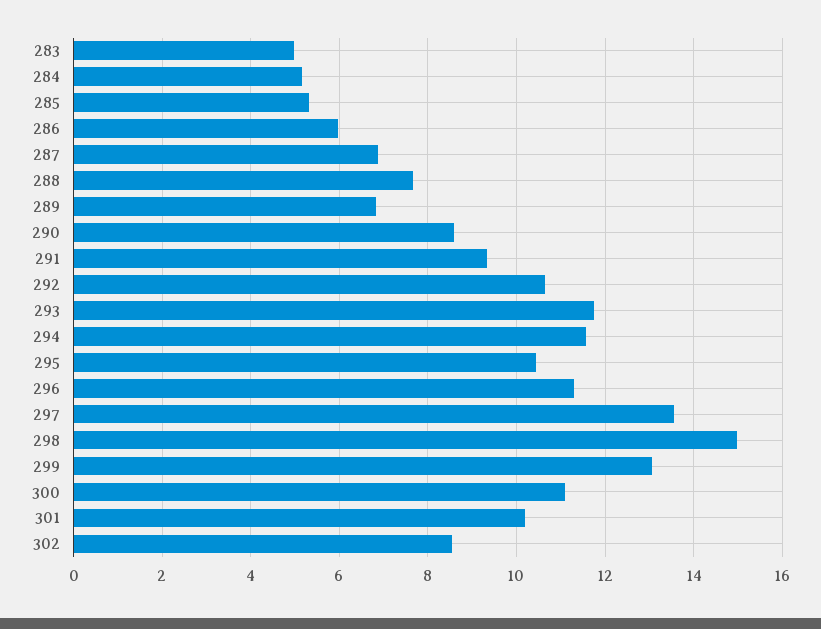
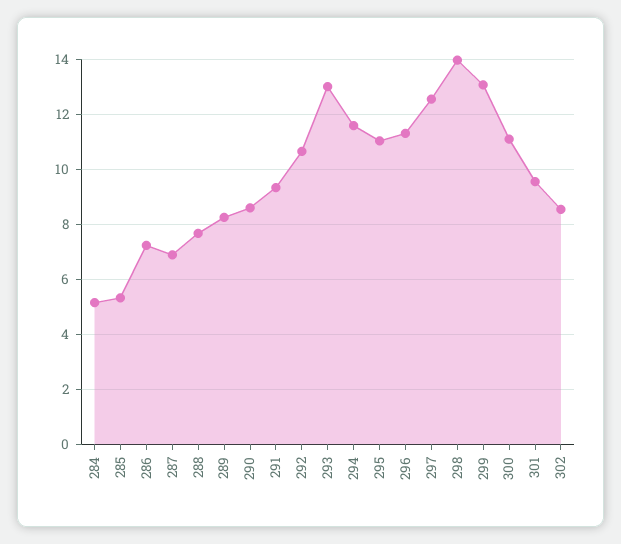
283: 5 -> none
286: 6 -> 7.25
289: 6.8 -> 8.25
293: 11.8 -> 13
295: 10.4 -> 11
297: 13.6 -> 12.5
298: 15 -> 14
301: 10.2 -> 9.5

